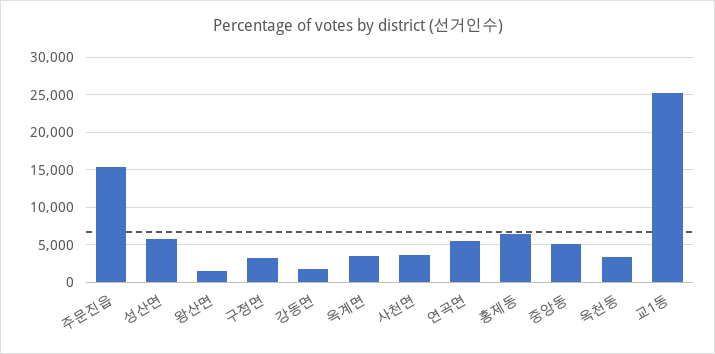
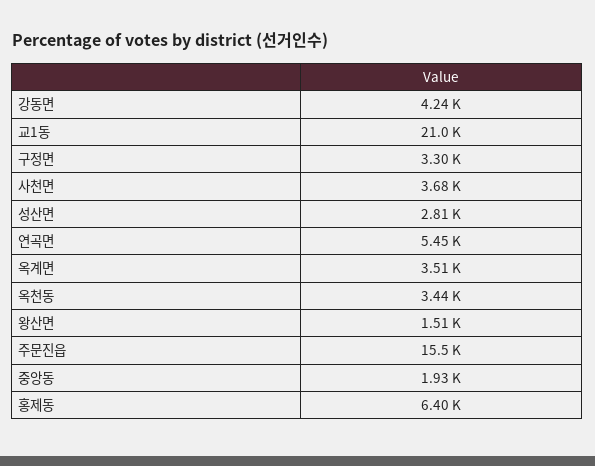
성산면: 6000 -> 2810
강동면: 2000 -> 4240
중앙동: 5000 -> 1930
교1동: 25000 -> 21000

